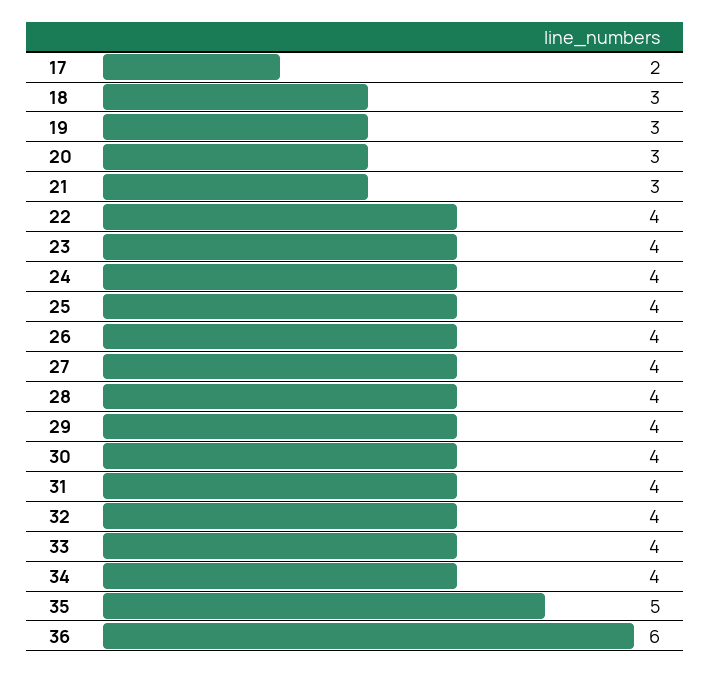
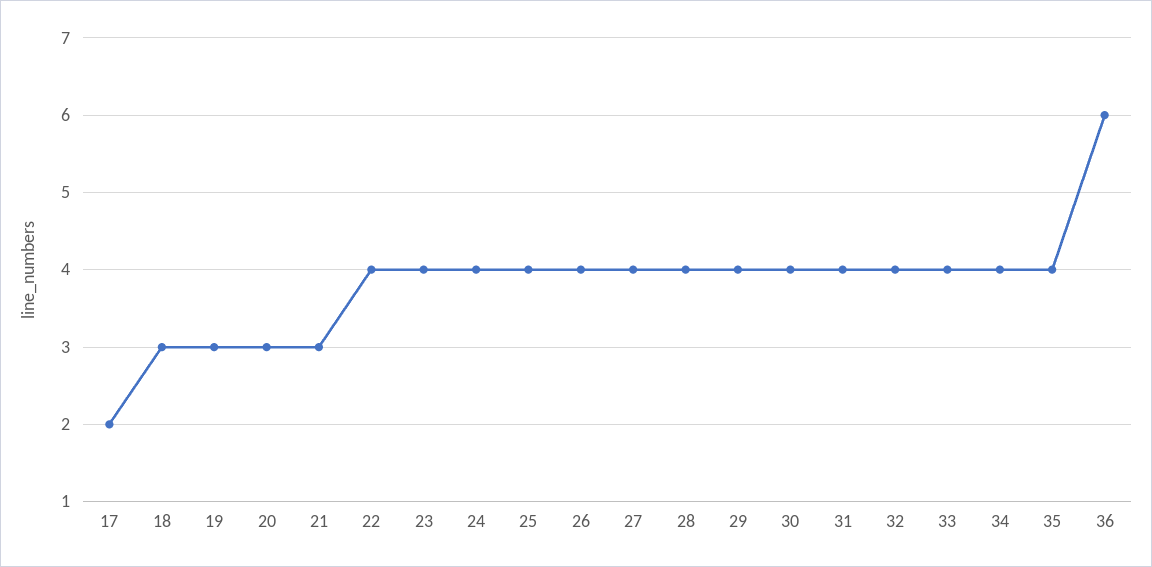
35: 5 -> 4

